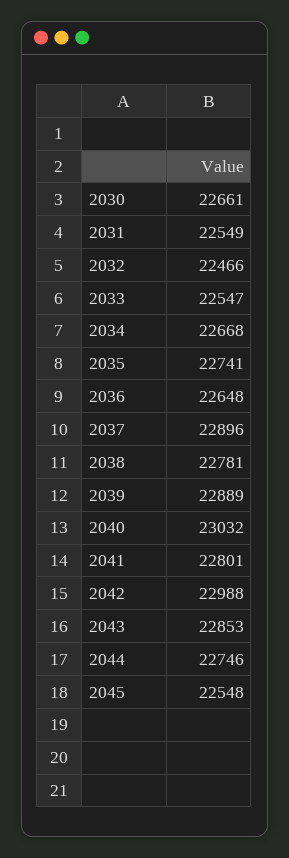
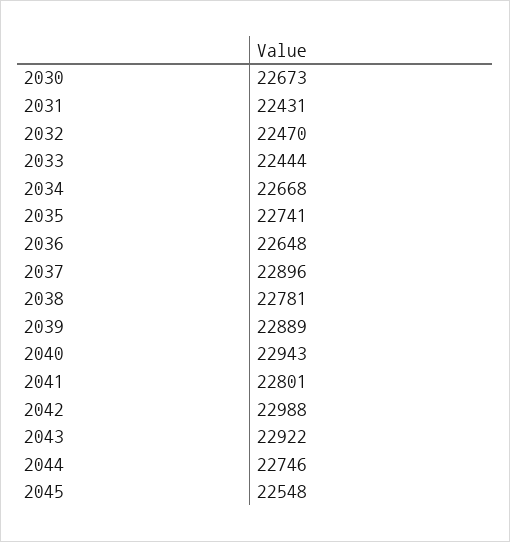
2030: 22661 -> 22673
2031: 22549 -> 22431
2032: 22466 -> 22470
2033: 22547 -> 22444
2040: 23032 -> 22943
2043: 22853 -> 22922

